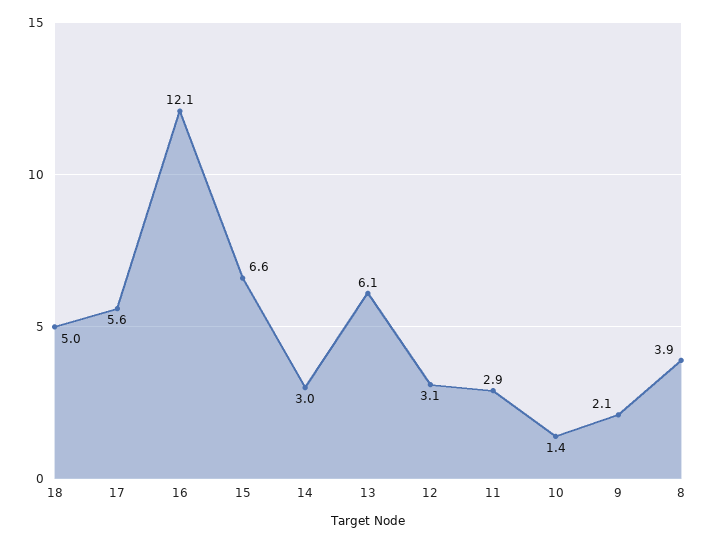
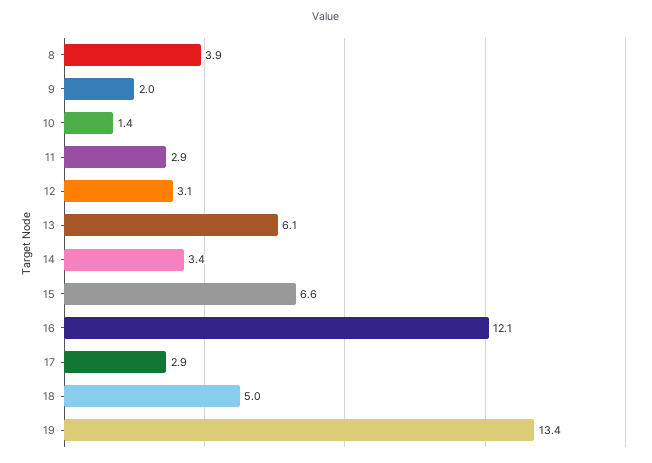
17: 5.6 -> 2.9
14: 3 -> 3.4
9: 2.1 -> 2
19: none -> 13.4

